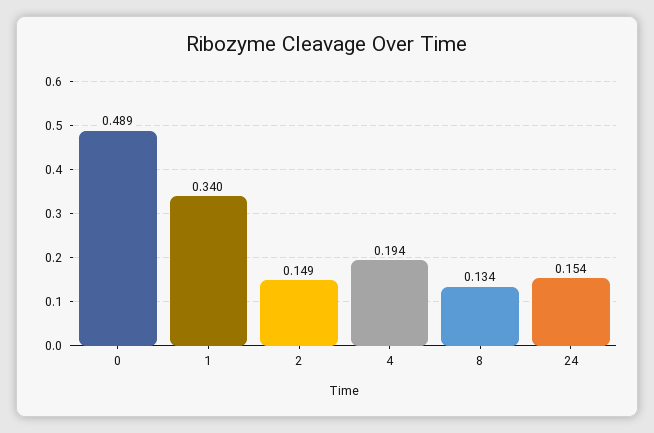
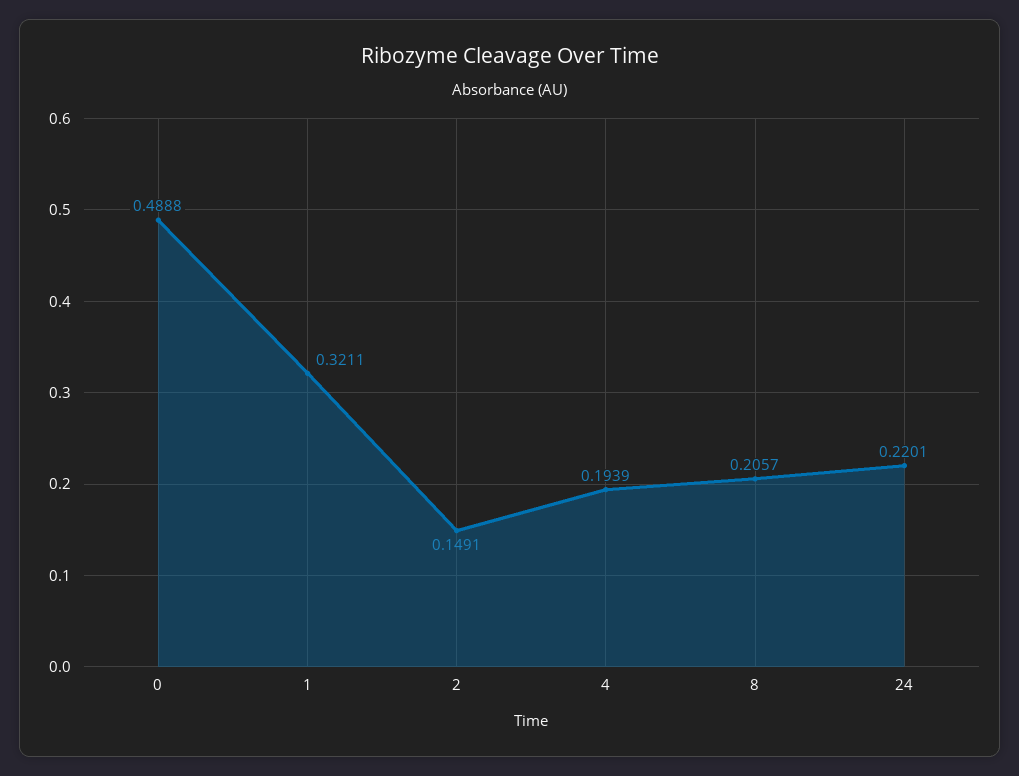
1: 0.34 -> 0.3211
8: 0.134 -> 0.2057
24: 0.154 -> 0.2201

